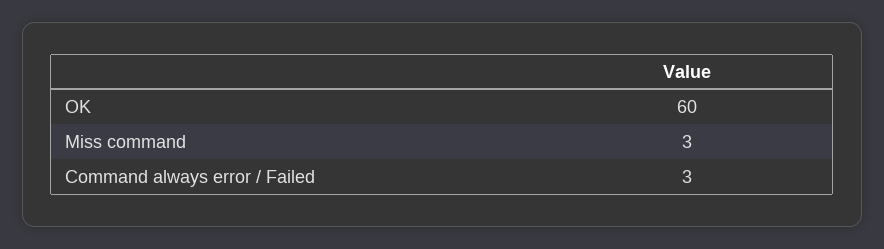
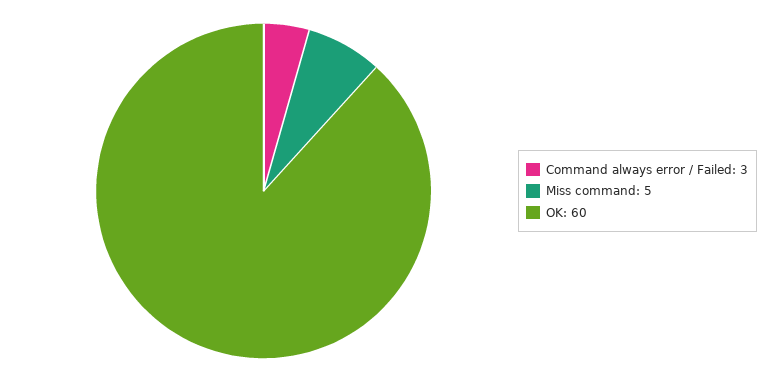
Miss command: 3 -> 5

